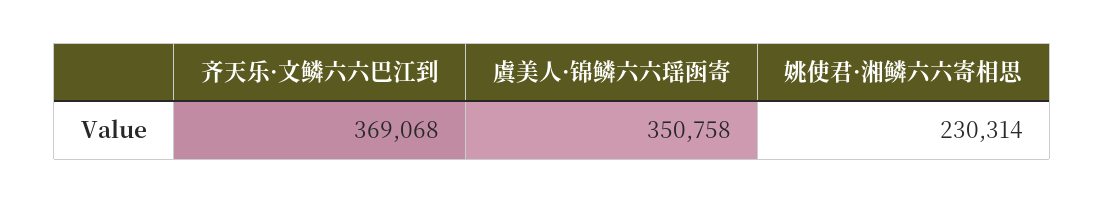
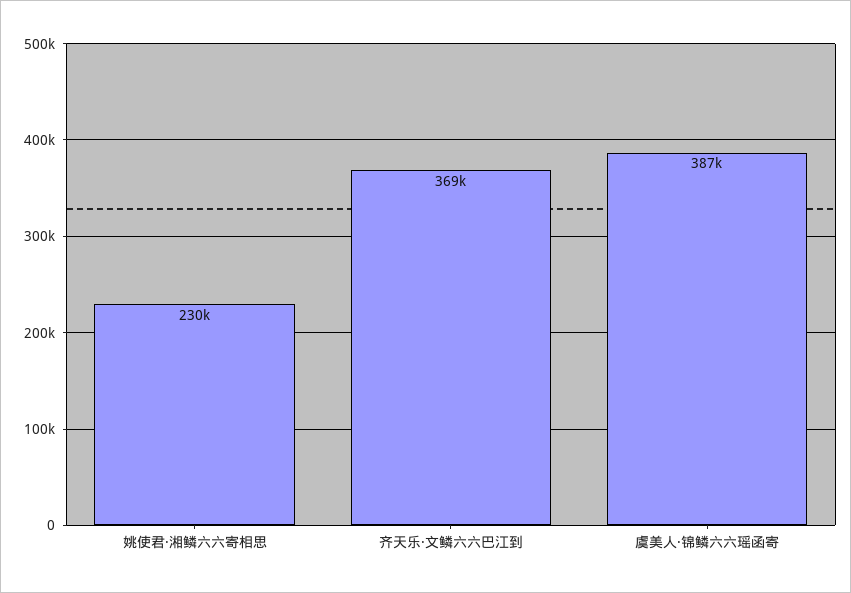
虞美人·锦鳞六六瑶函寄: 350758 -> 387000

